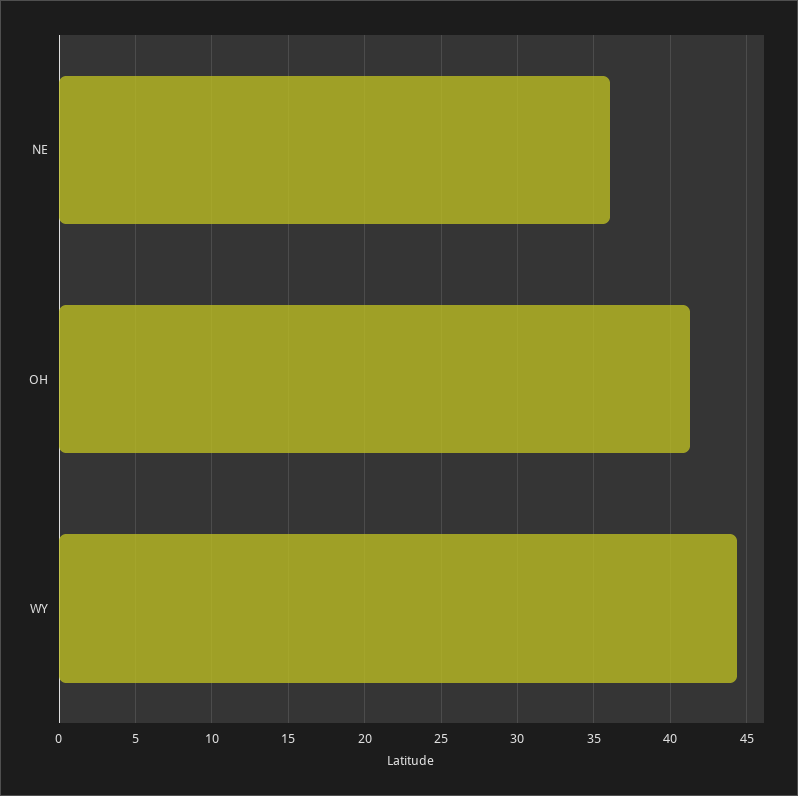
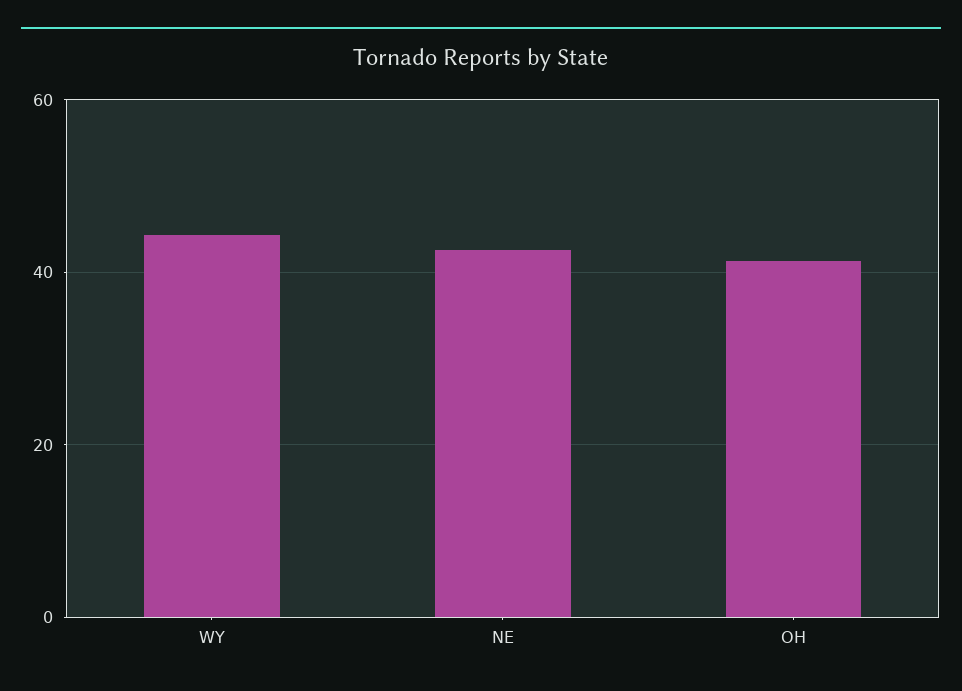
NE: 36 -> 42

